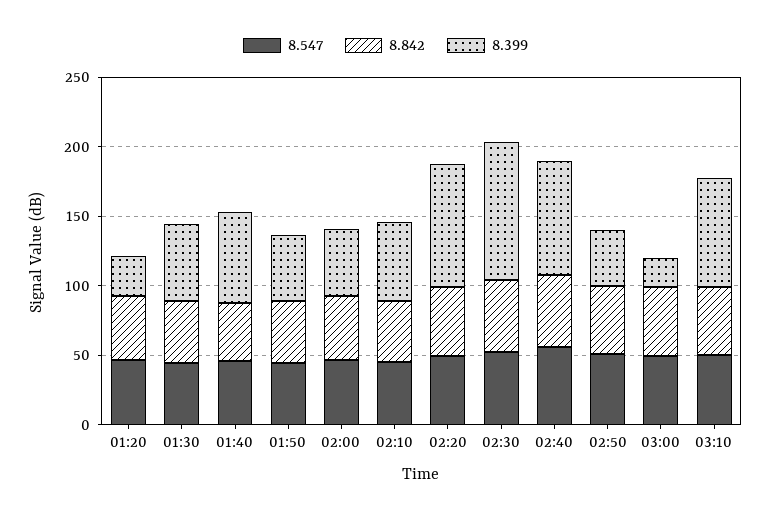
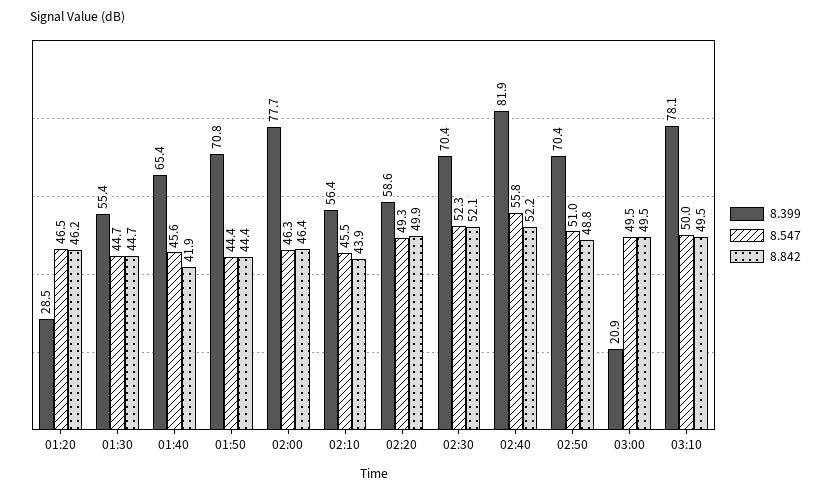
8.399, 01:50: 50 -> 70.8
8.399, 02:00: 50 -> 77.7
8.399, 02:20: 90 -> 58.6
8.399, 02:30: 100 -> 70.4
8.399, 02:50: 40 -> 70.4

